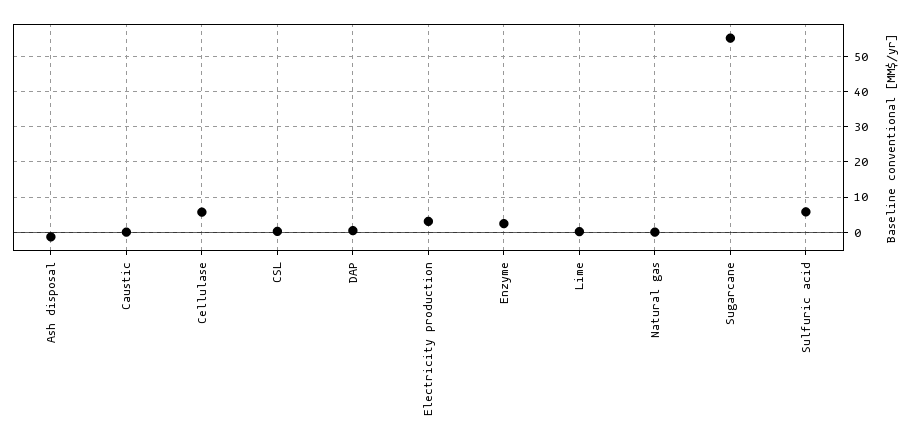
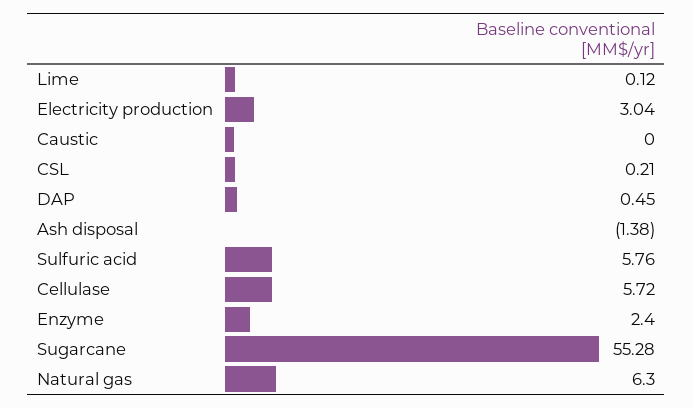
Natural gas: 0 -> 6.3

